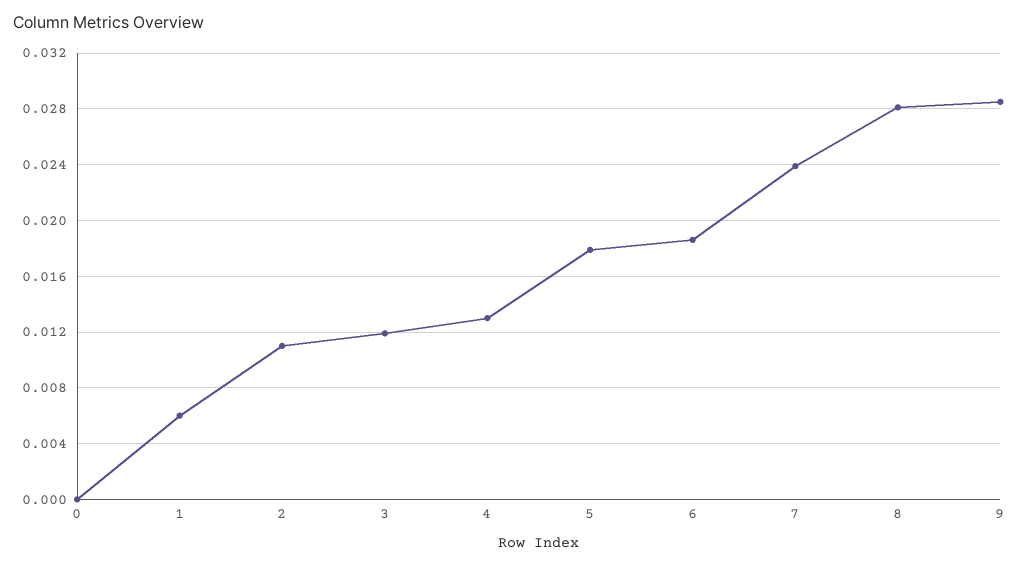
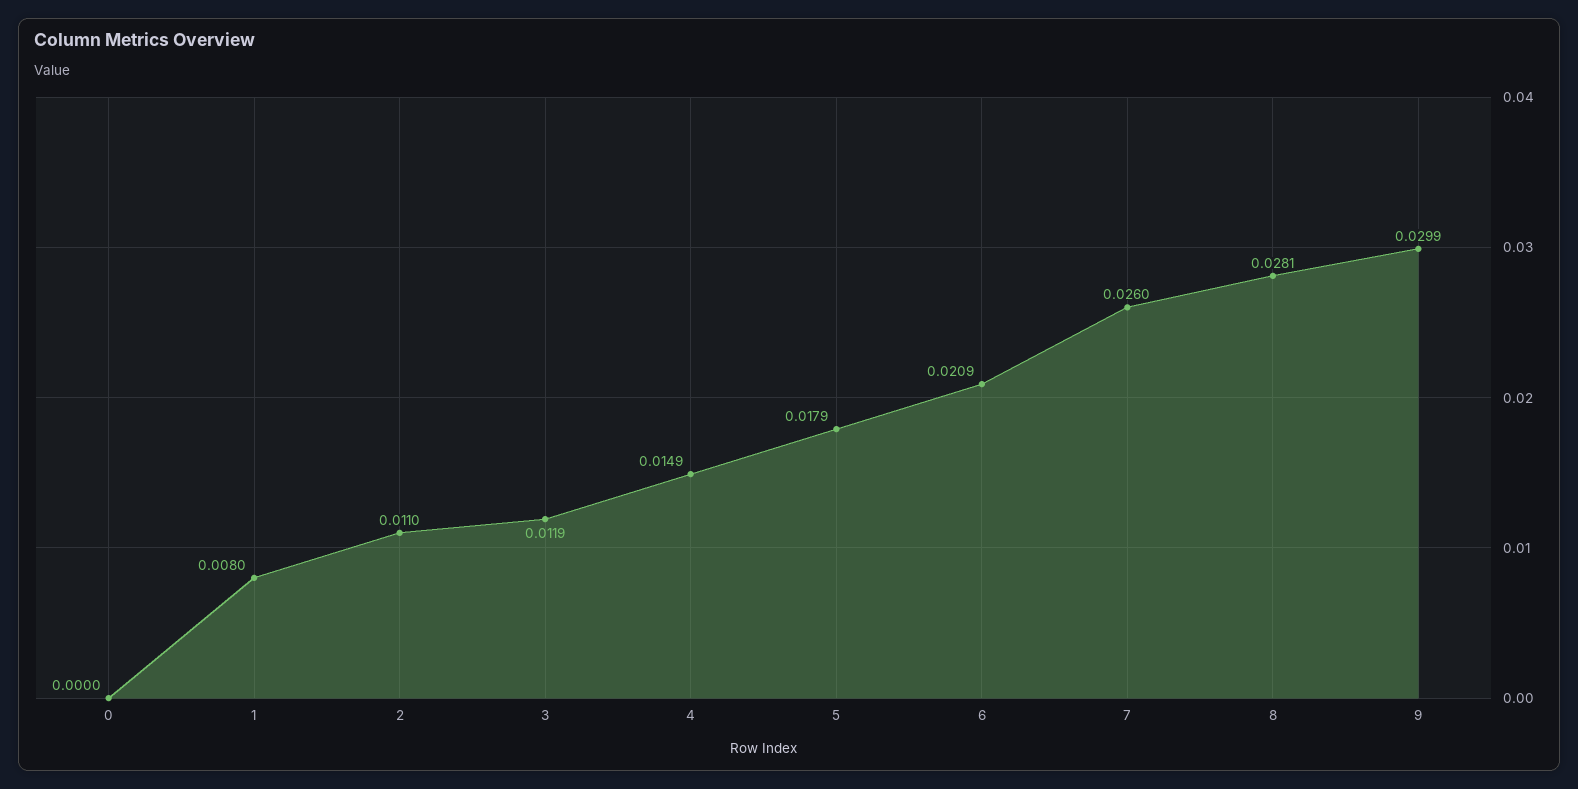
1: 0.006 -> 0.008
4: 0.013 -> 0.0149
6: 0.0185 -> 0.0209
7: 0.024 -> 0.026
9: 0.0285 -> 0.0299

